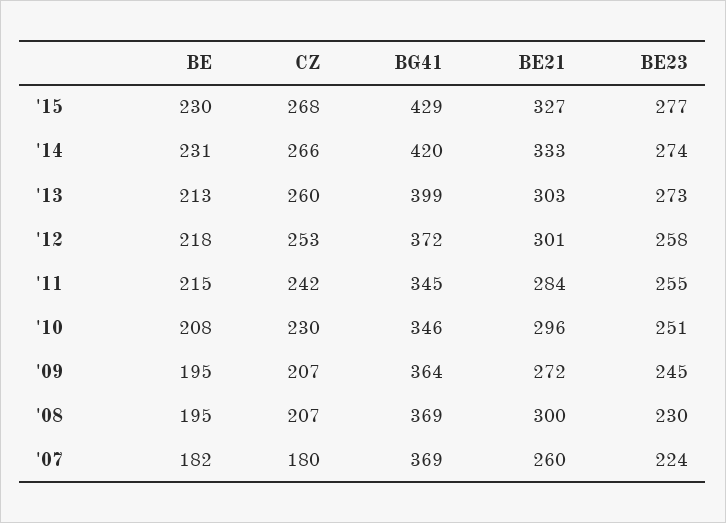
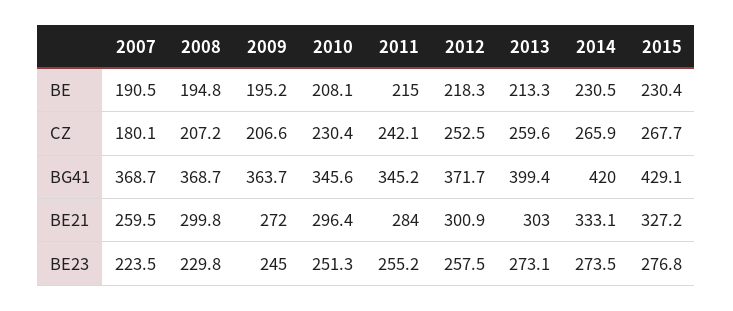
BE, '07: 182 -> 190.5

